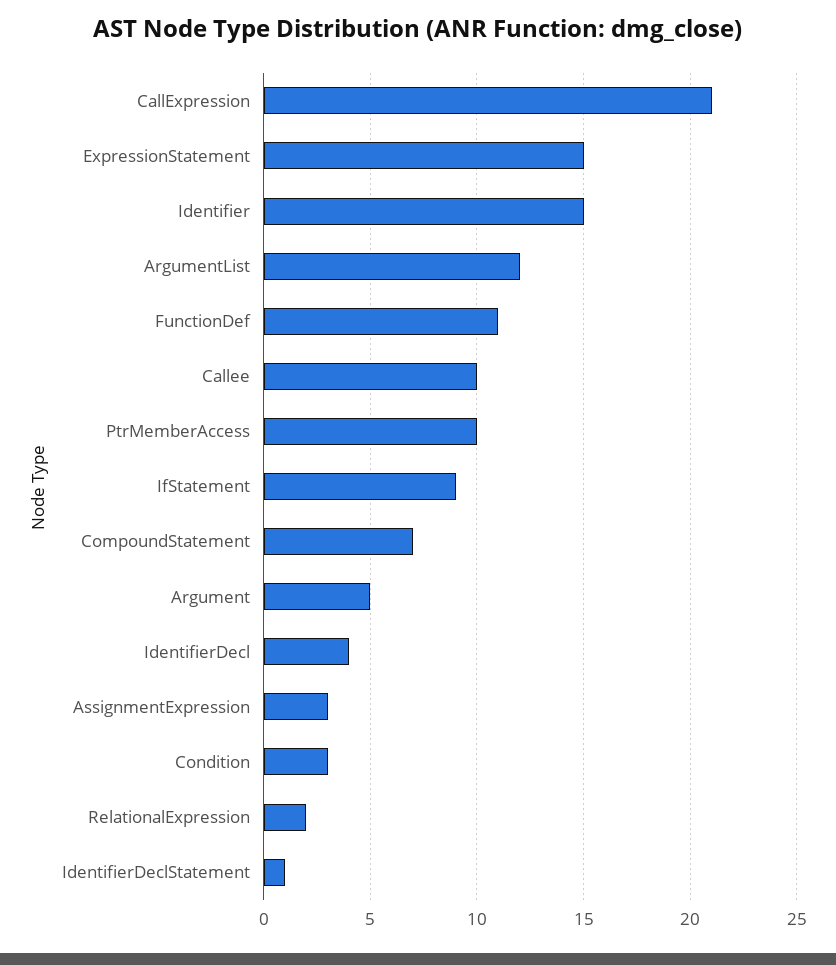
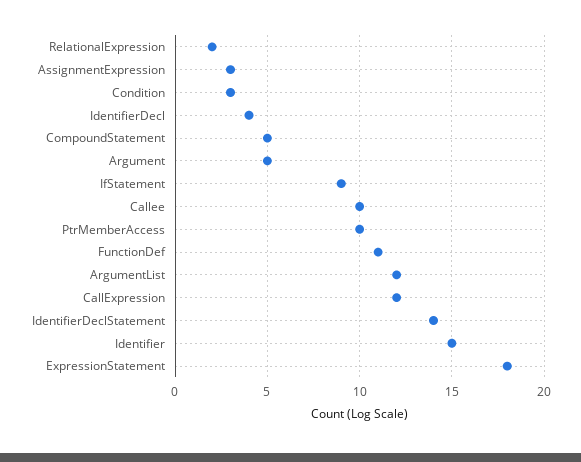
CallExpression: 21 -> 12
ExpressionStatement: 15 -> 18
CompoundStatement: 7 -> 5
IdentifierDeclStatement: 1 -> 14

